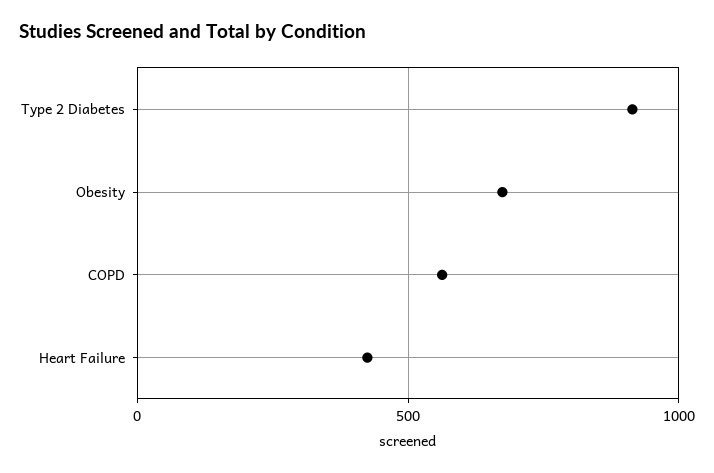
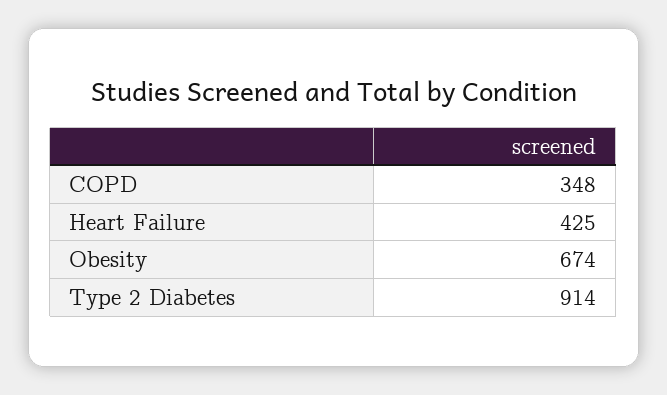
COPD: 550 -> 348

